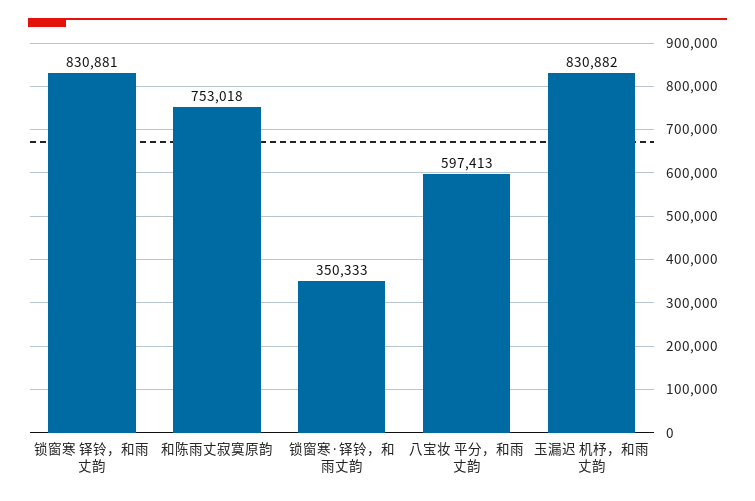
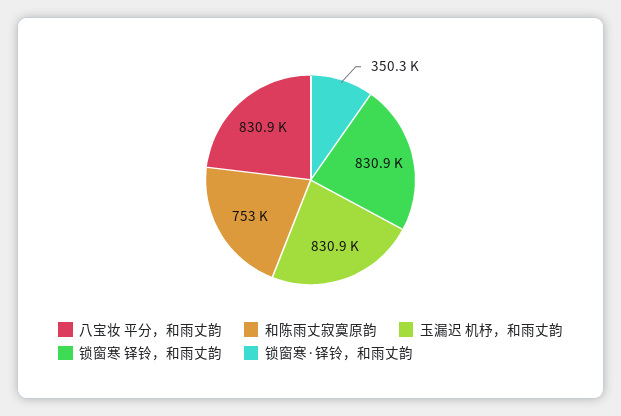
八宝妆 平分，和雨丈韵: 597413 -> 830900

